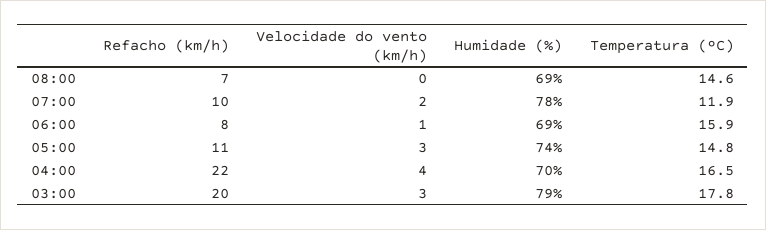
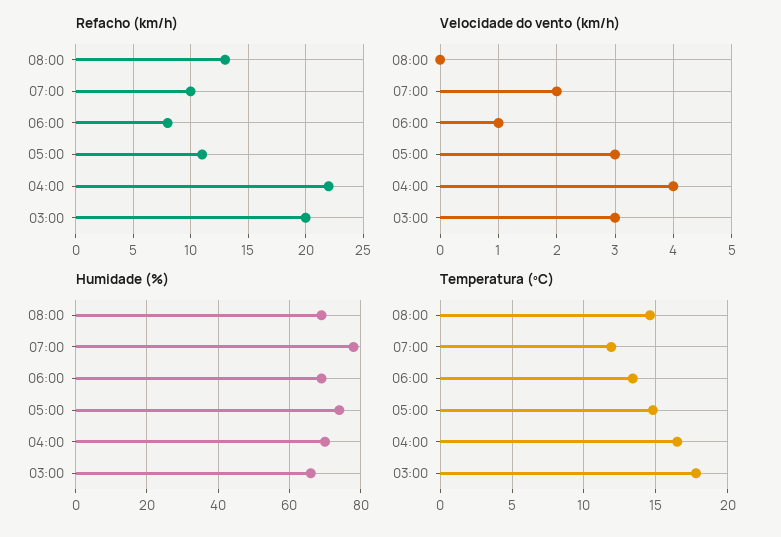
Refacho (km/h), 08:00: 7 -> 13
Temperatura (ºC), 06:00: 15.9 -> 13.5
Humidade (%), 03:00: 79 -> 65

